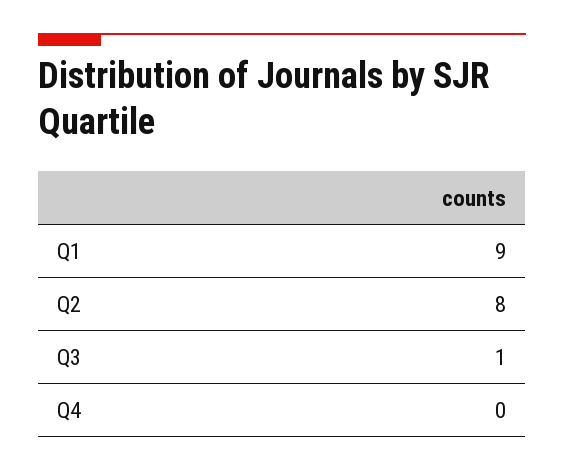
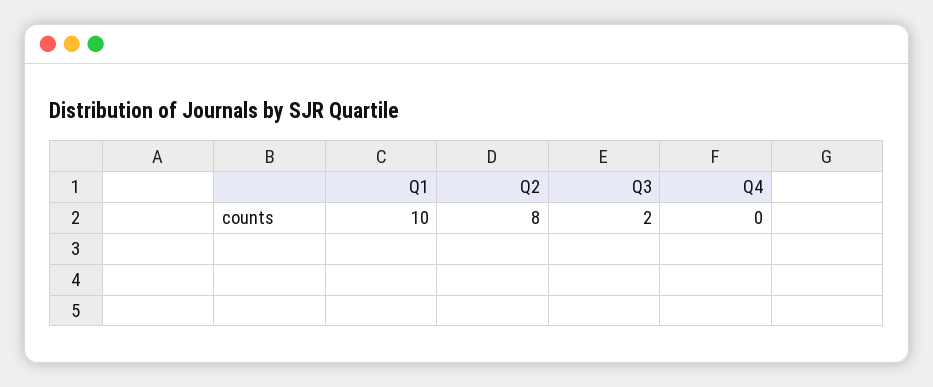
Q1: 9 -> 10
Q3: 1 -> 2

